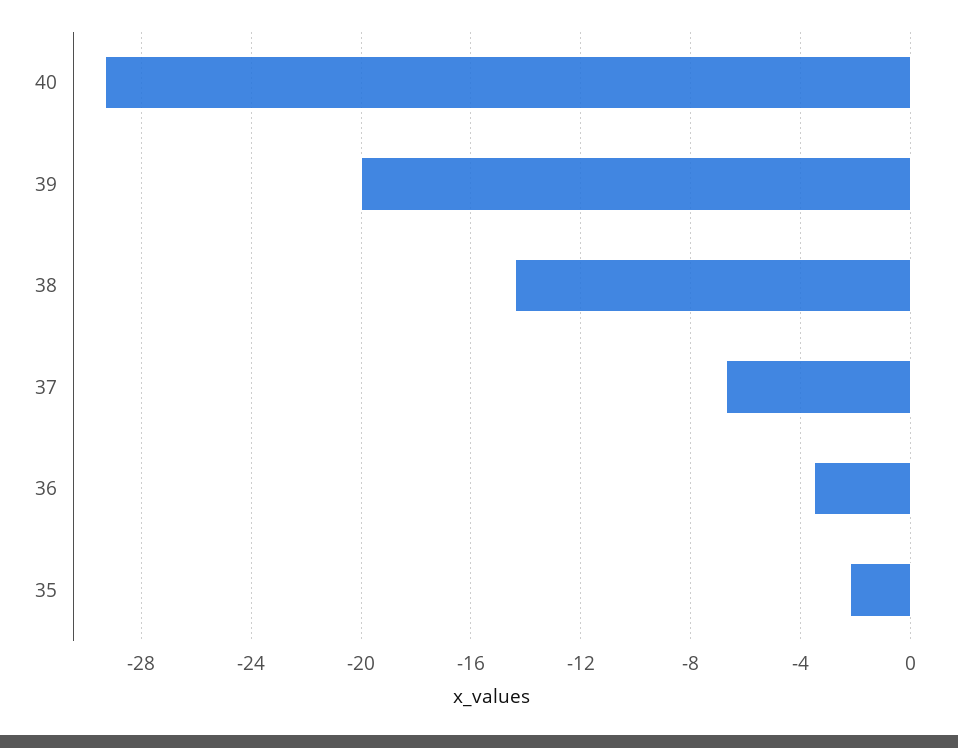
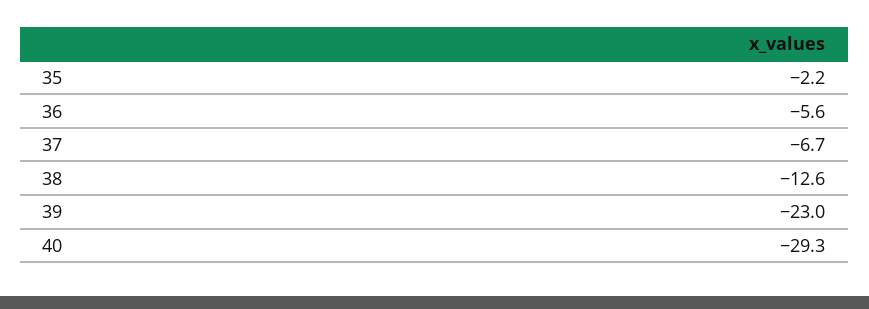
39: -20 -> -23
38: -14.5 -> -12.6
36: -3.5 -> -5.6

